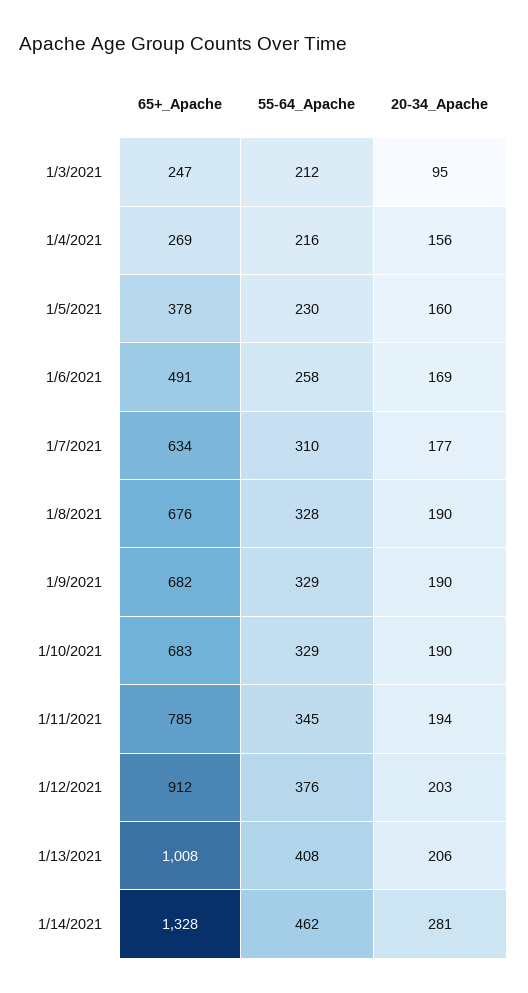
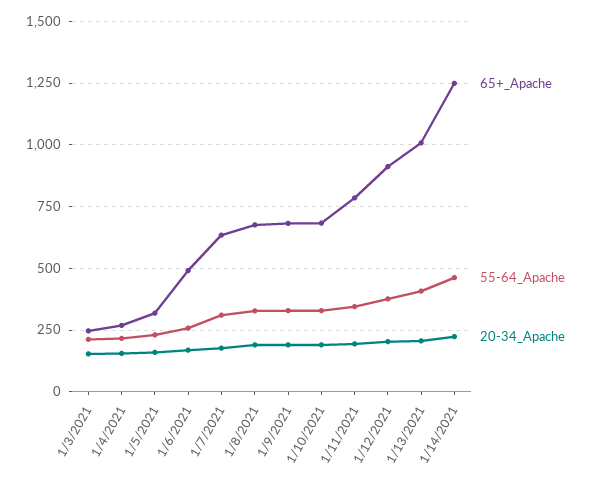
20-34_Apache, 1/3/2021: 95 -> 150
65+_Apache, 1/5/2021: 378 -> 325
65+_Apache, 1/14/2021: 1328 -> 1250
20-34_Apache, 1/14/2021: 281 -> 225

